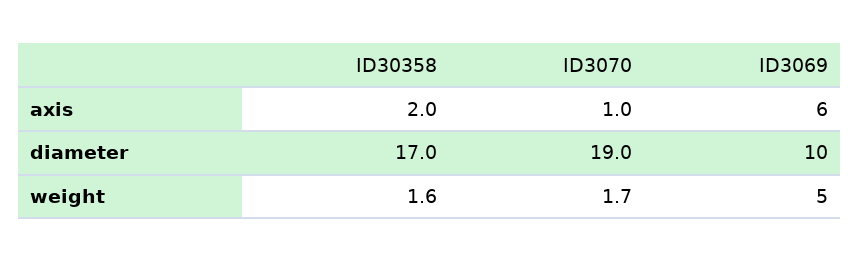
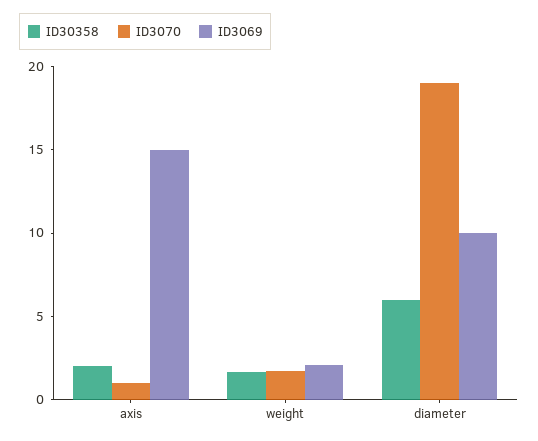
ID3069, axis: 6 -> 15
ID30358, diameter: 17 -> 6
ID3069, weight: 5 -> 2

